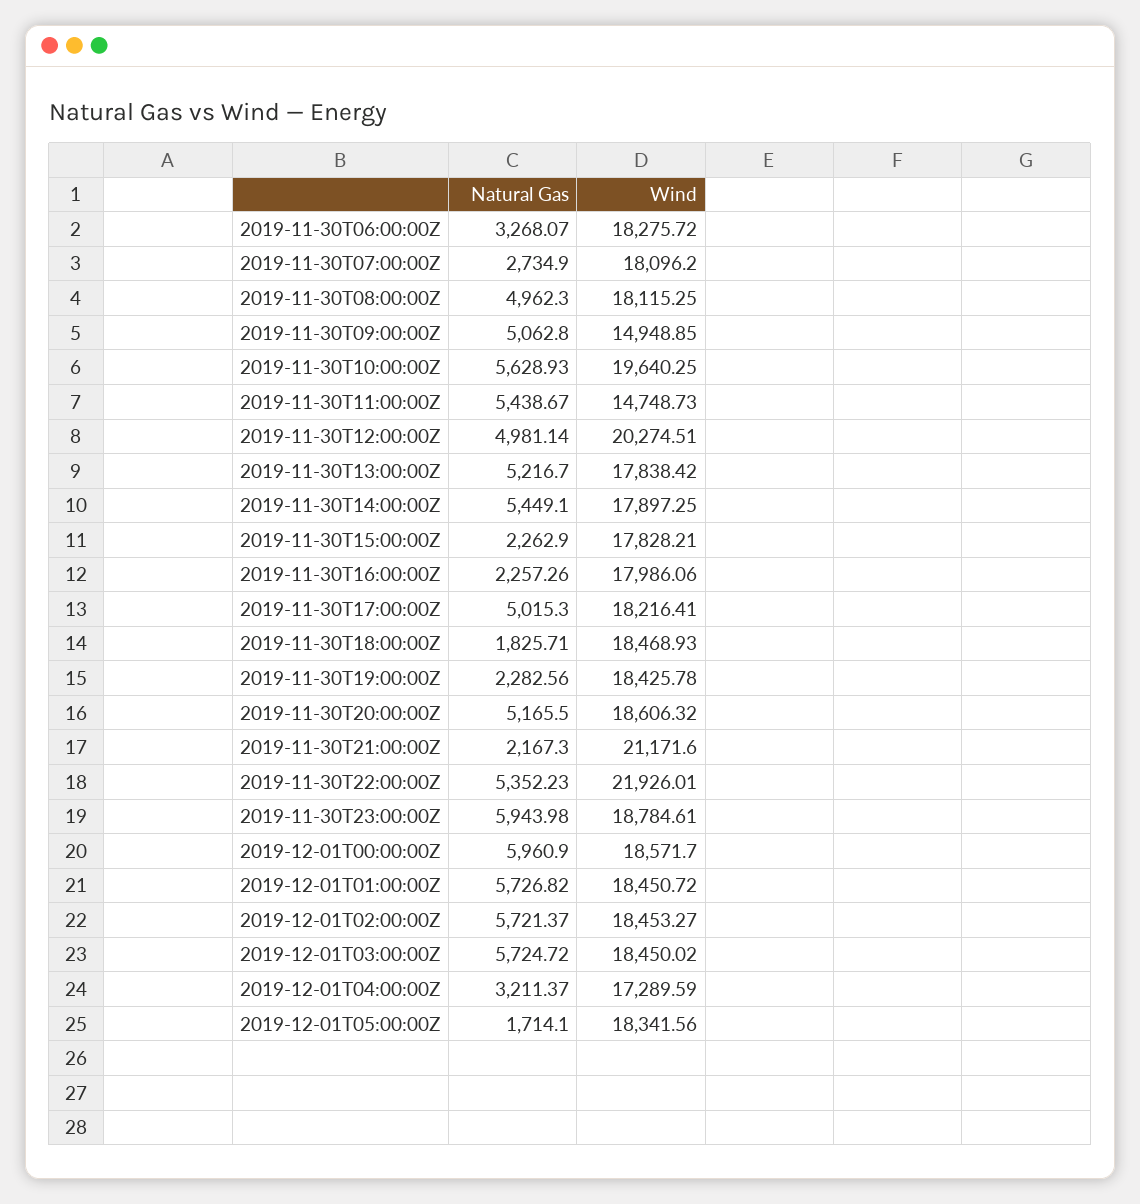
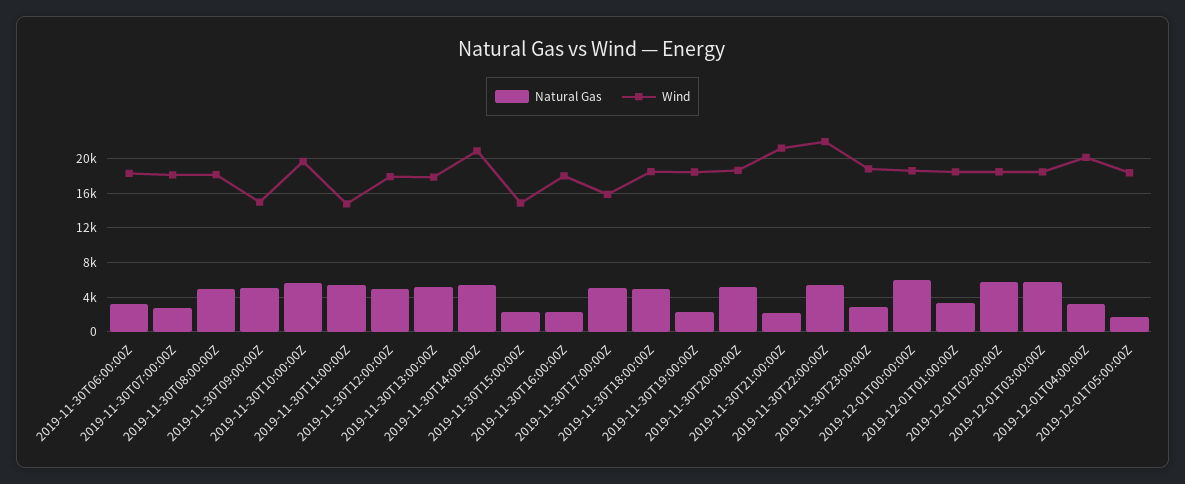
Wind, 2019-11-30T12:00:00Z: 20274.51 -> 18000
Wind, 2019-11-30T14:00:00Z: 17897.25 -> 21000
Wind, 2019-11-30T15:00:00Z: 17828.21 -> 15000
Wind, 2019-11-30T17:00:00Z: 18216.41 -> 16000
Natural Gas, 2019-11-30T18:00:00Z: 1825.71 -> 5000
Natural Gas, 2019-11-30T23:00:00Z: 5943.98 -> 3000
Natural Gas, 2019-12-01T01:00:00Z: 5726.82 -> 3000
Wind, 2019-12-01T04:00:00Z: 17289.59 -> 20000

